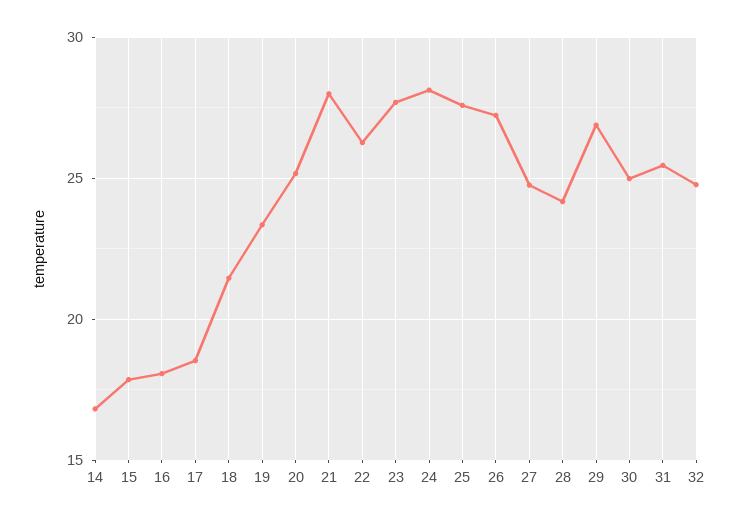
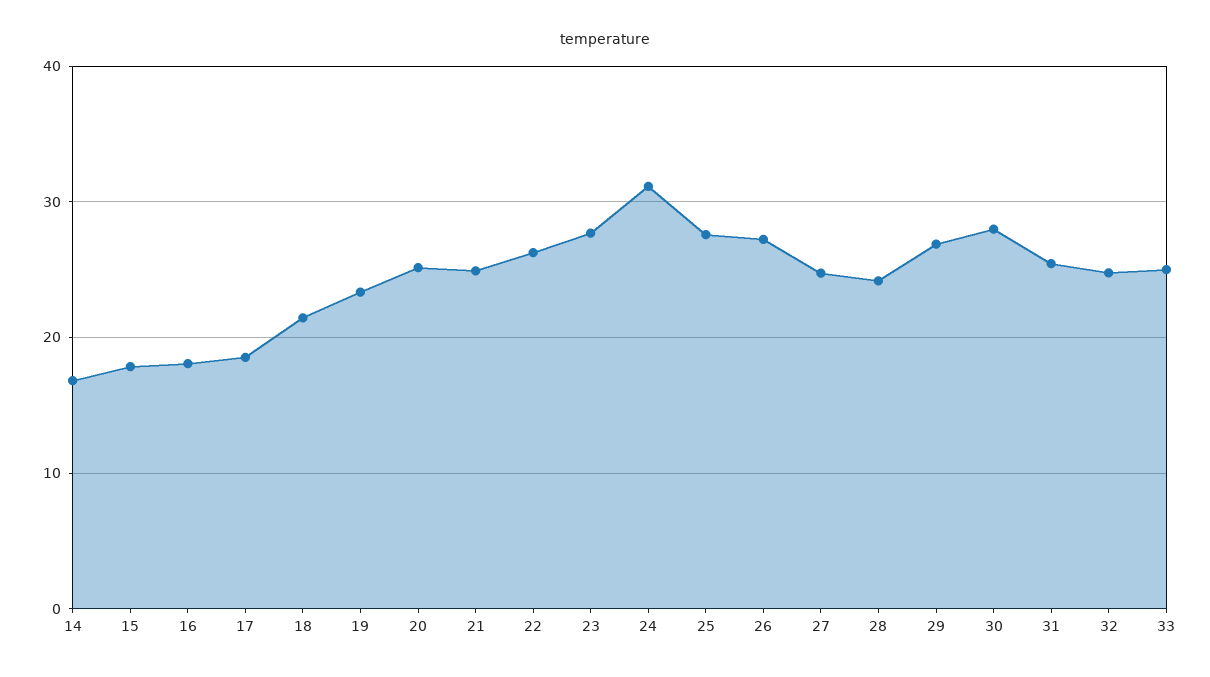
21: 28 -> 25
24: 28 -> 31
30: 25 -> 28
33: none -> 25

